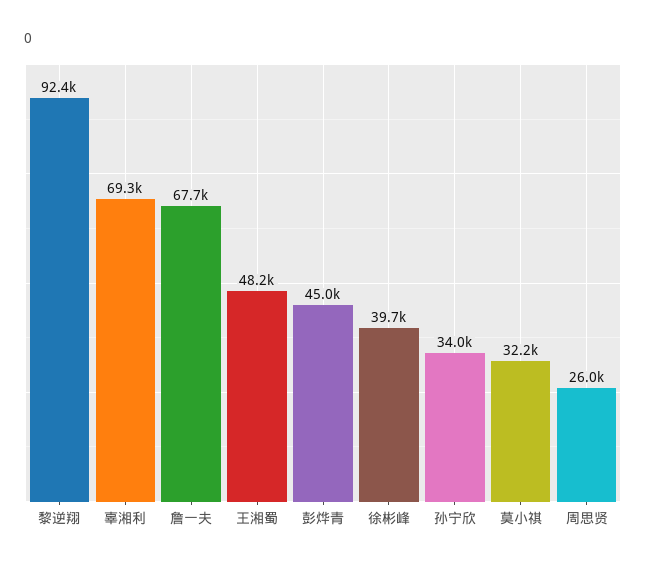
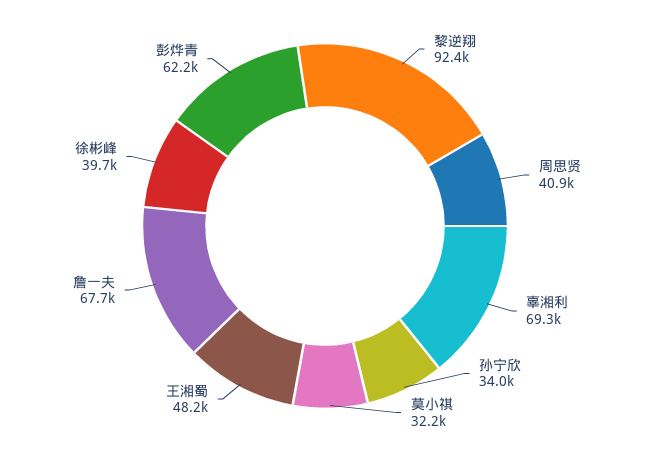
彭烨青: 45000 -> 62200
周思贤: 26000 -> 40900

